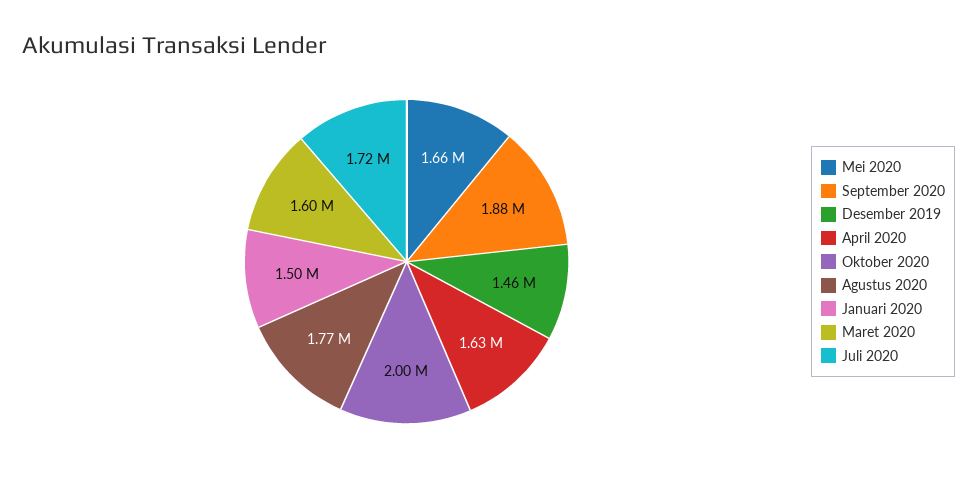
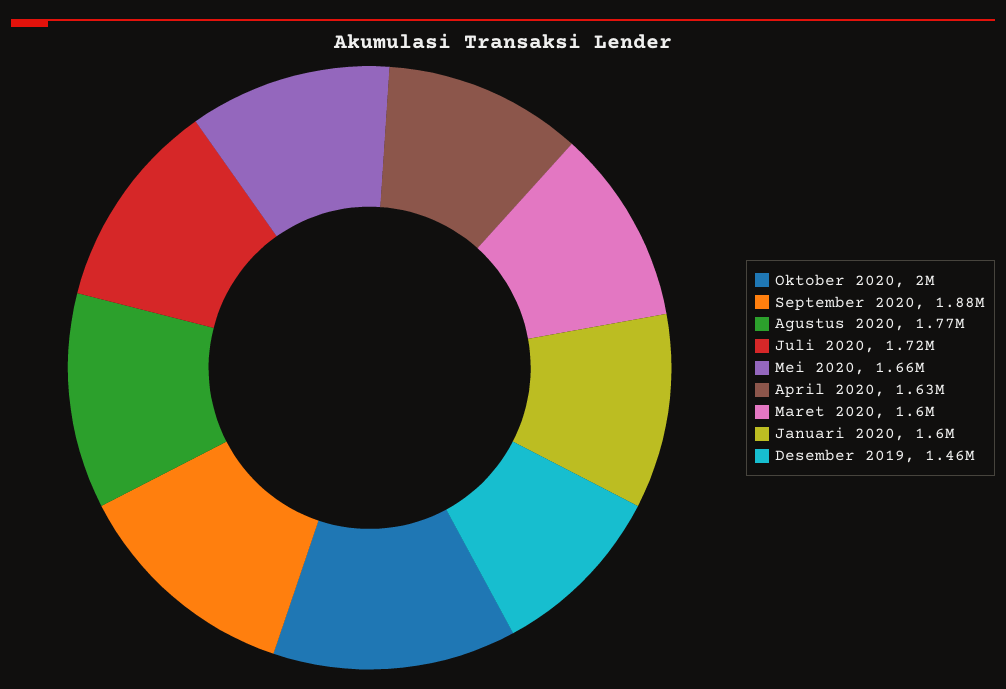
Januari 2020: 1500000 -> 1600000

